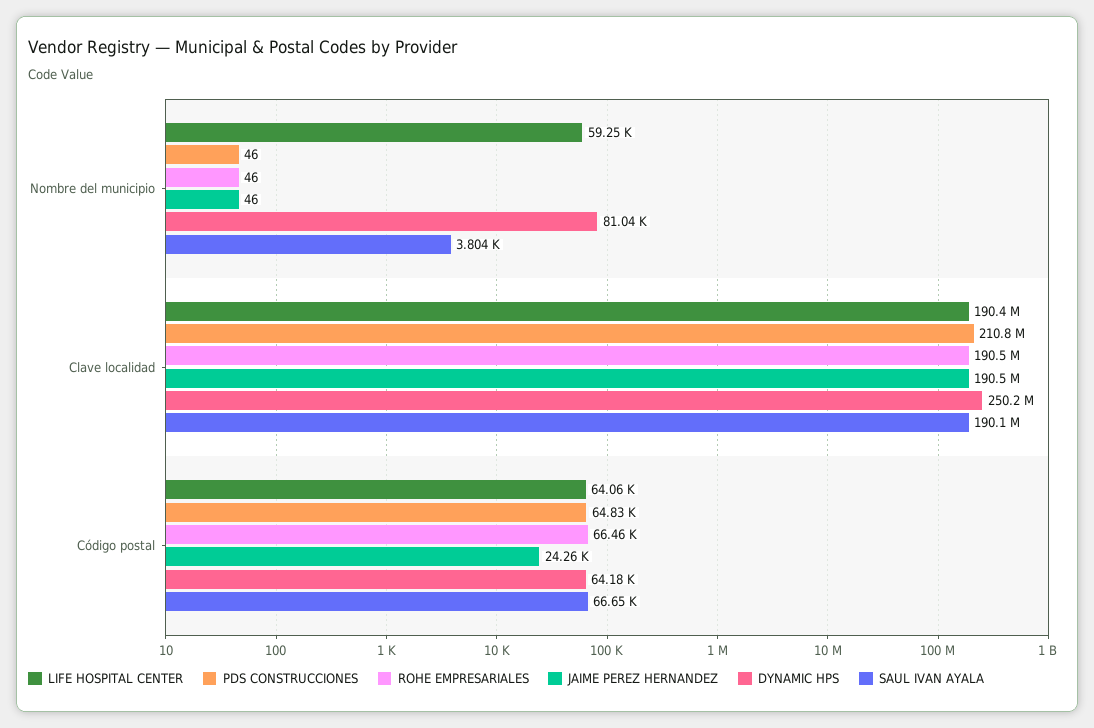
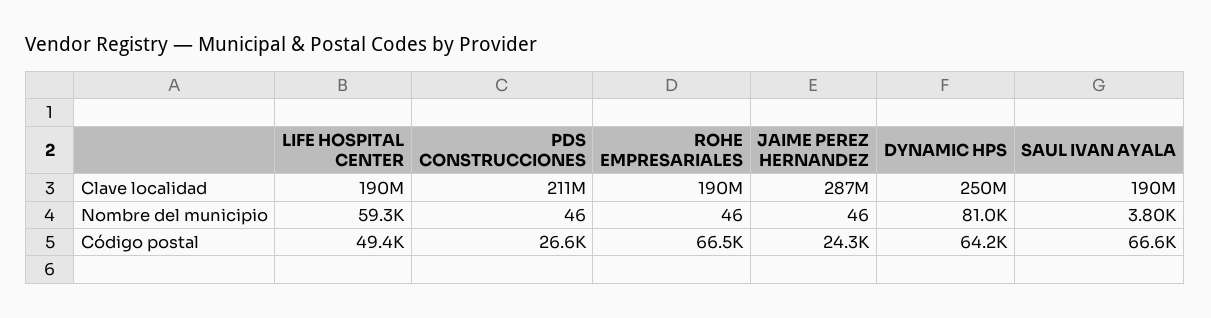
JAIME PEREZ HERNANDEZ, Clave localidad: 190500000 -> 287000000
LIFE HOSPITAL CENTER, Código postal: 64060 -> 49400
PDS CONSTRUCCIONES, Código postal: 64830 -> 26600

